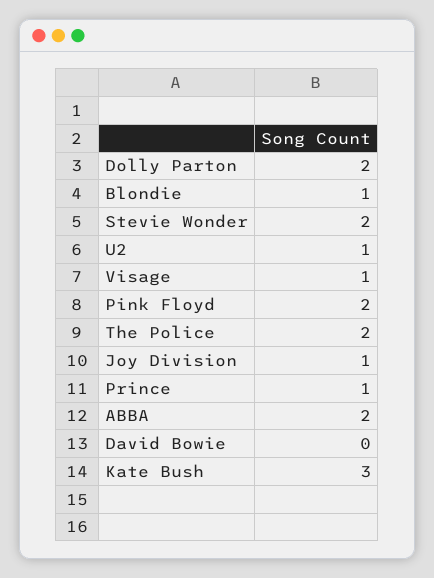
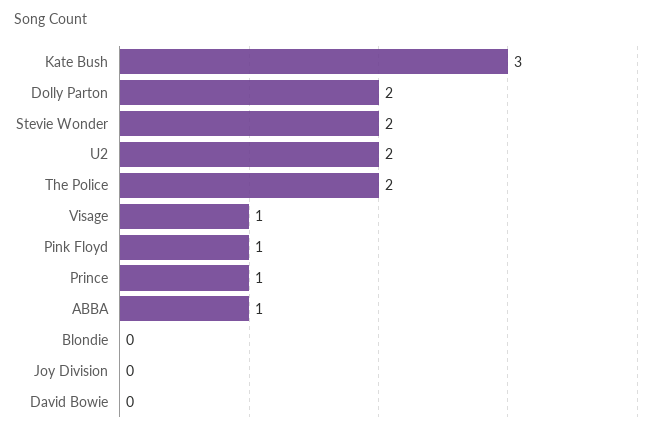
Blondie: 1 -> 0
U2: 1 -> 2
Pink Floyd: 2 -> 1
Joy Division: 1 -> 0
ABBA: 2 -> 1

